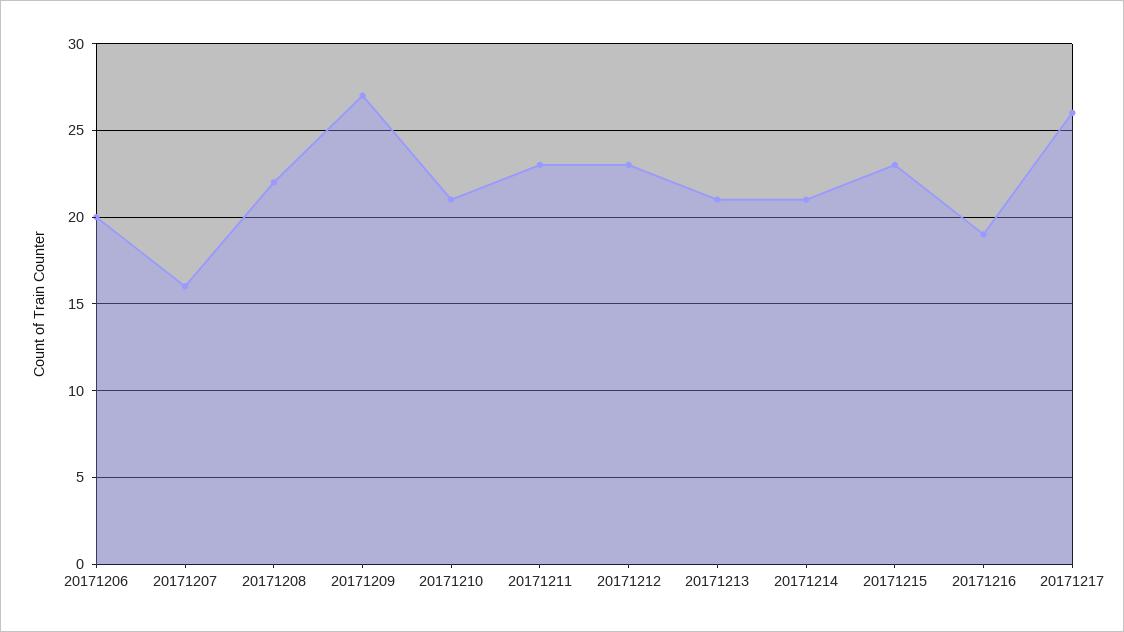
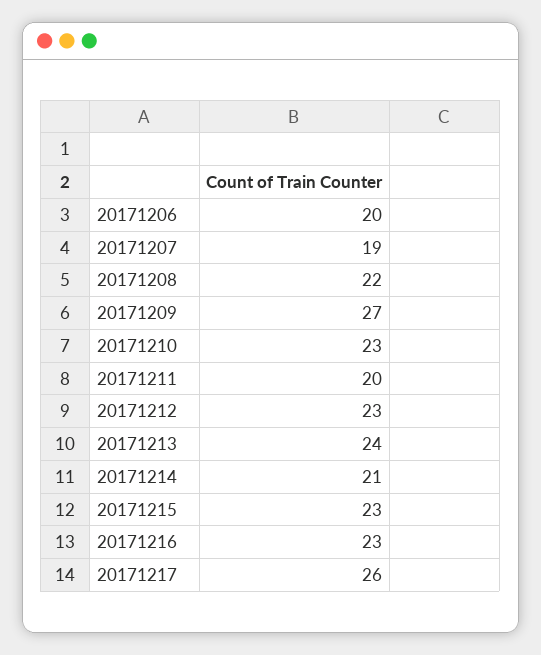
20171207: 16 -> 19
20171210: 21 -> 23
20171211: 23 -> 20
20171213: 21 -> 24
20171216: 19 -> 23

